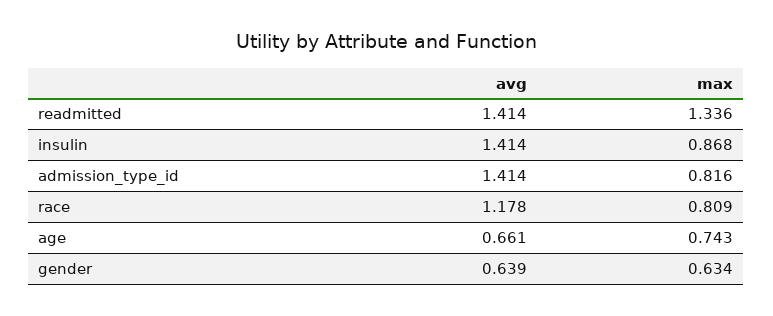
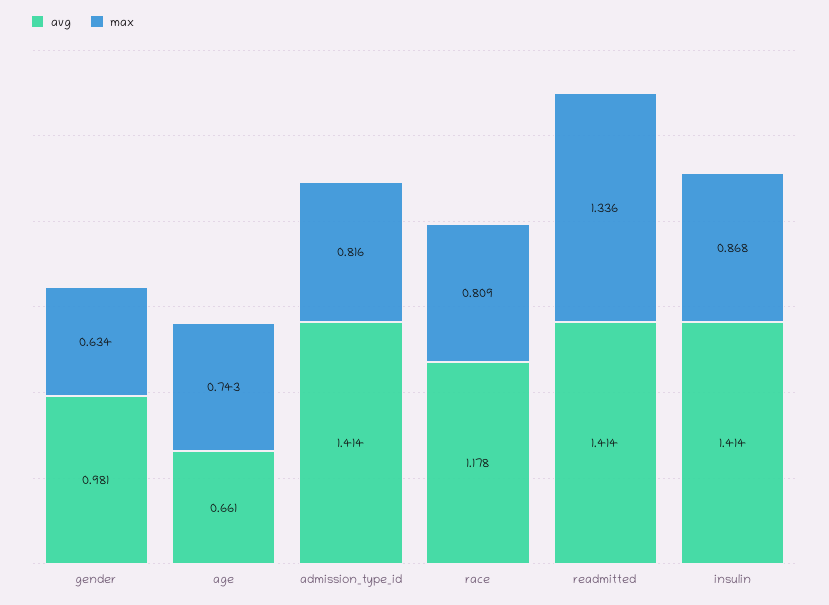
avg, gender: 0.639 -> 0.981

